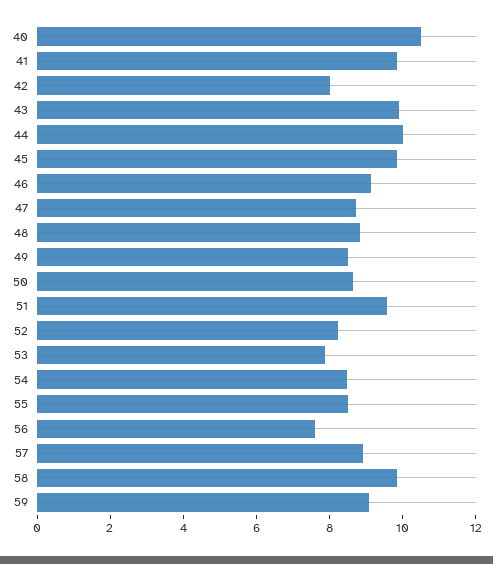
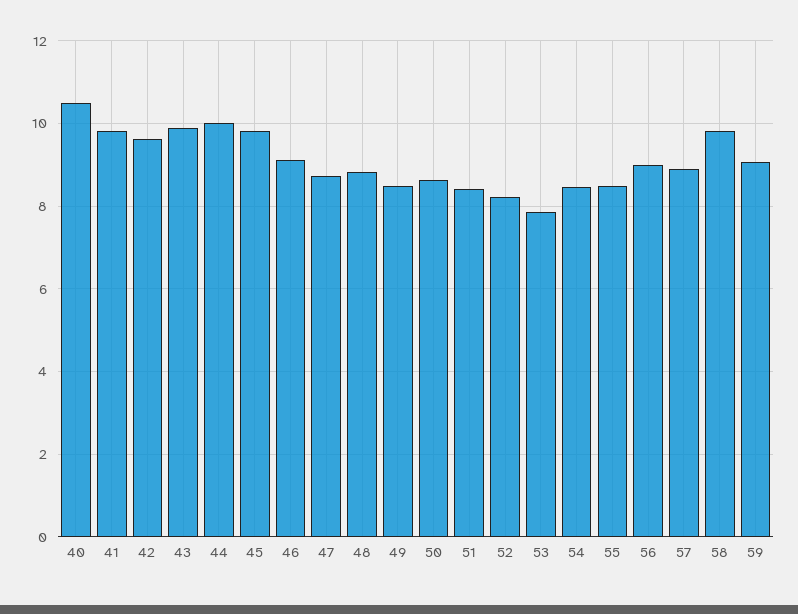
42: 8 -> 9.6
51: 9.5 -> 8.4
56: 7.5 -> 9

